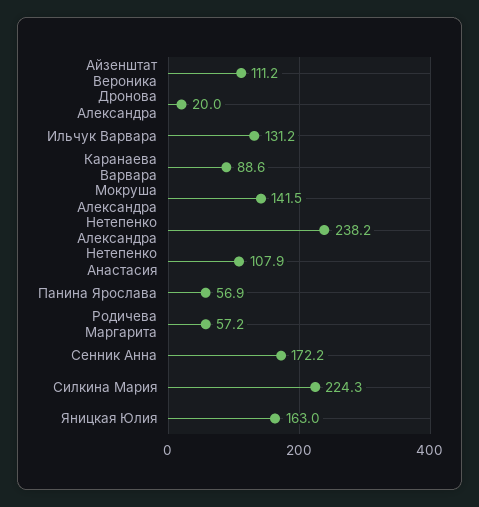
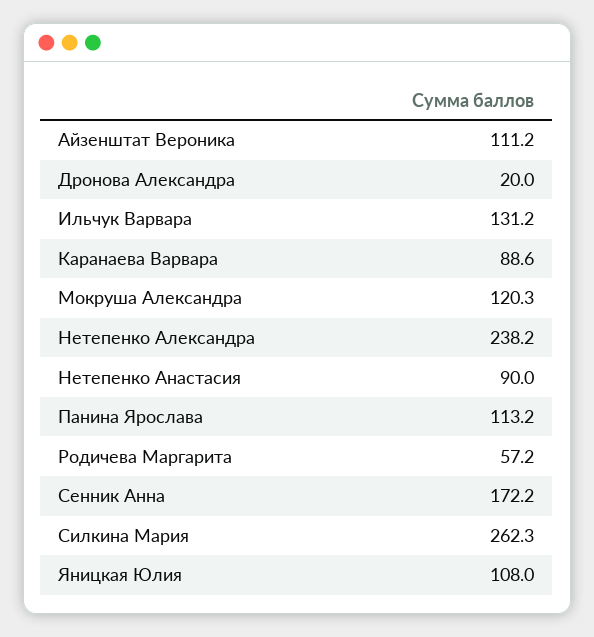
Мокруша Александра: 141.5 -> 120.3
Нетепенко Анастасия: 107.9 -> 90
Панина Ярослава: 56.9 -> 113.2
Силкина Мария: 224.3 -> 262.3
Яницкая Юлия: 163 -> 108

